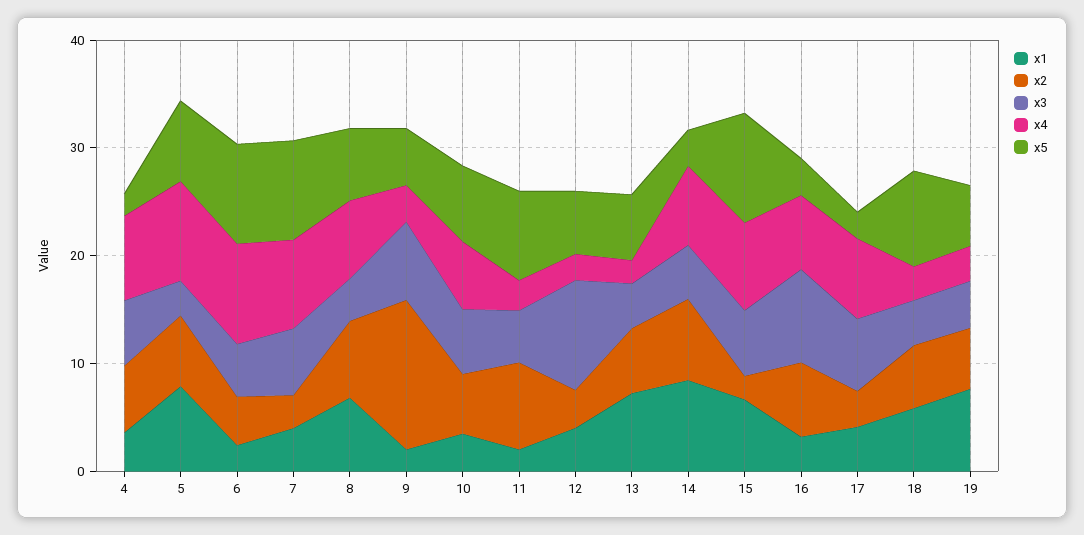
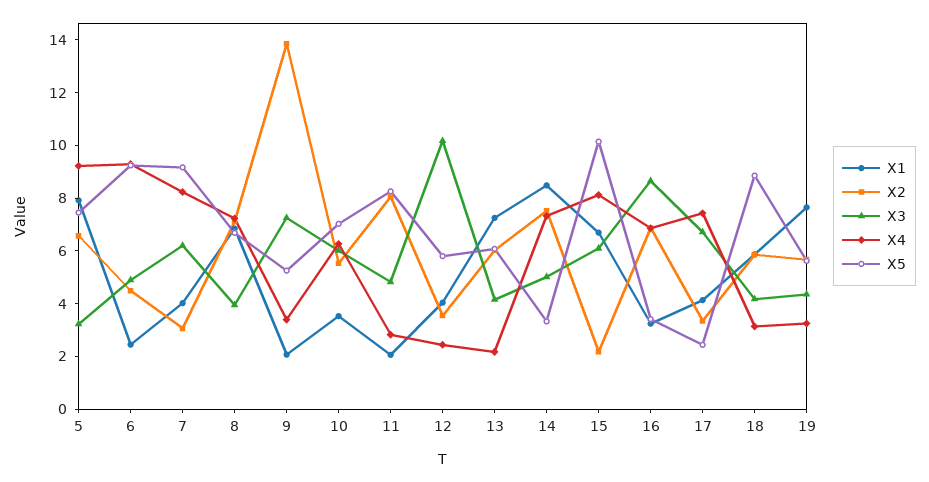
x1, 4: 4 -> none
x2, 4: 6 -> none
x3, 4: 6 -> none
x4, 4: 8 -> none
x5, 4: 2 -> none

